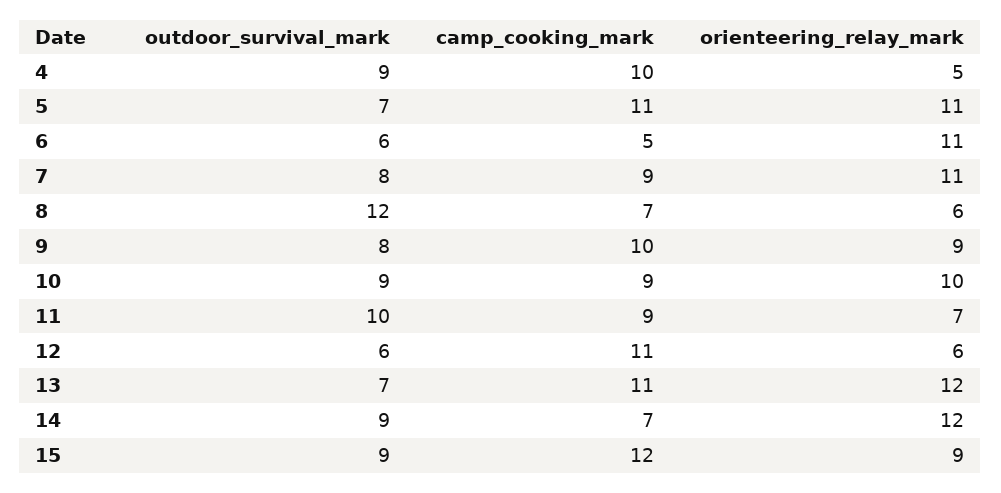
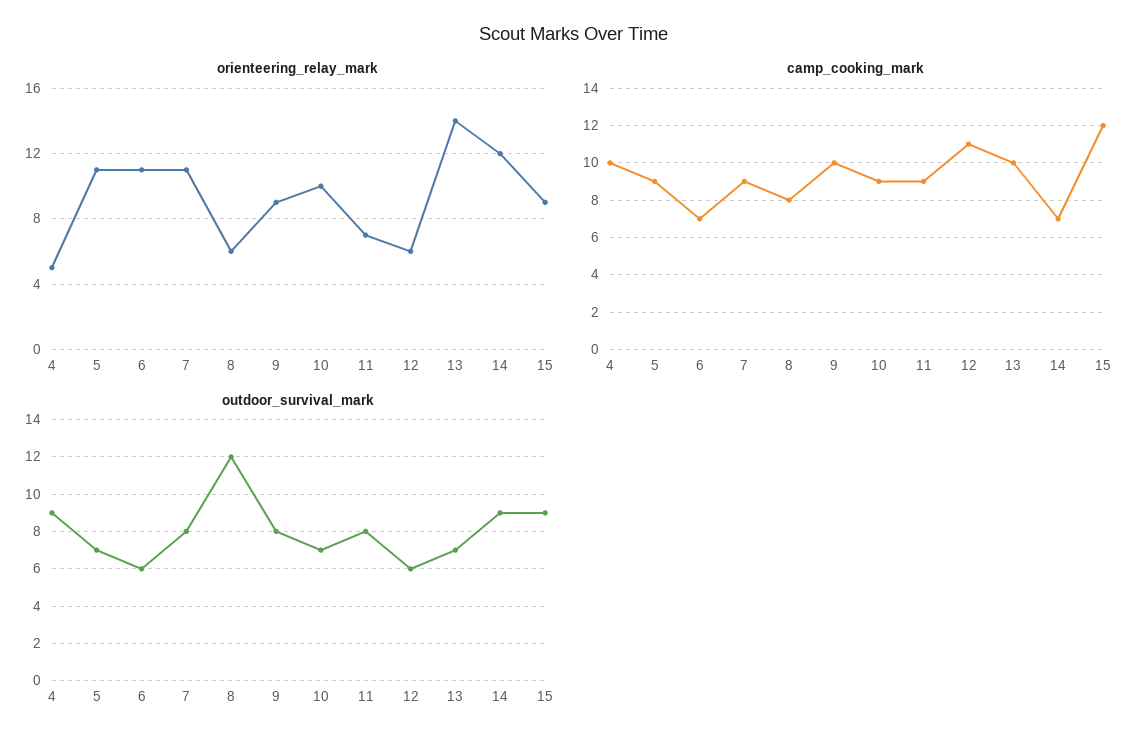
camp_cooking_mark, 5: 11 -> 9
camp_cooking_mark, 6: 5 -> 7
camp_cooking_mark, 8: 7 -> 8
outdoor_survival_mark, 10: 9 -> 7
outdoor_survival_mark, 11: 10 -> 8
camp_cooking_mark, 13: 11 -> 10
orienteering_relay_mark, 13: 12 -> 14

